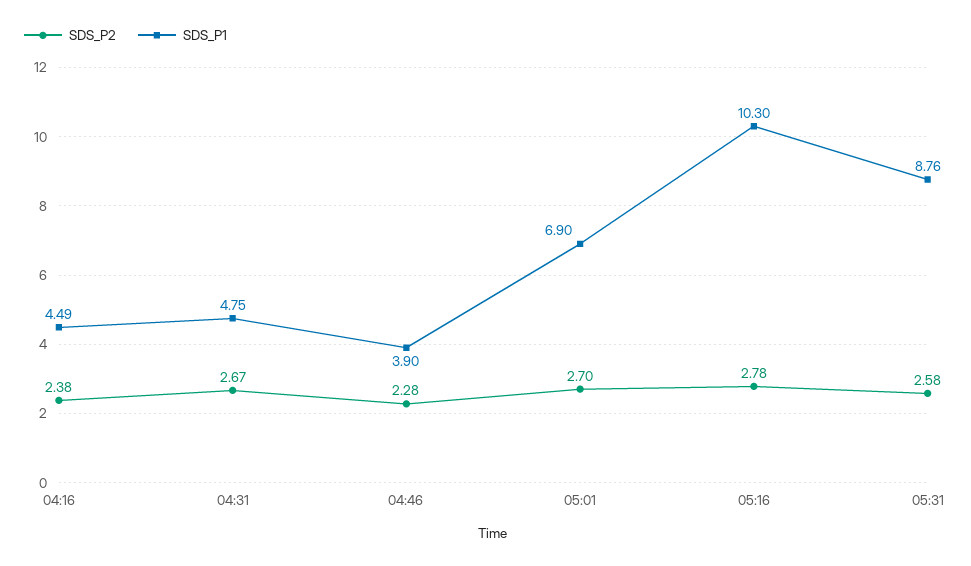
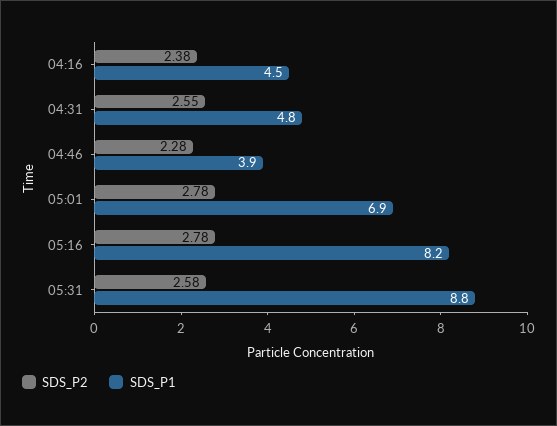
SDS_P2, 04:31: 2.67 -> 2.55
SDS_P2, 05:01: 2.7 -> 2.78
SDS_P1, 05:16: 10.3 -> 8.2

